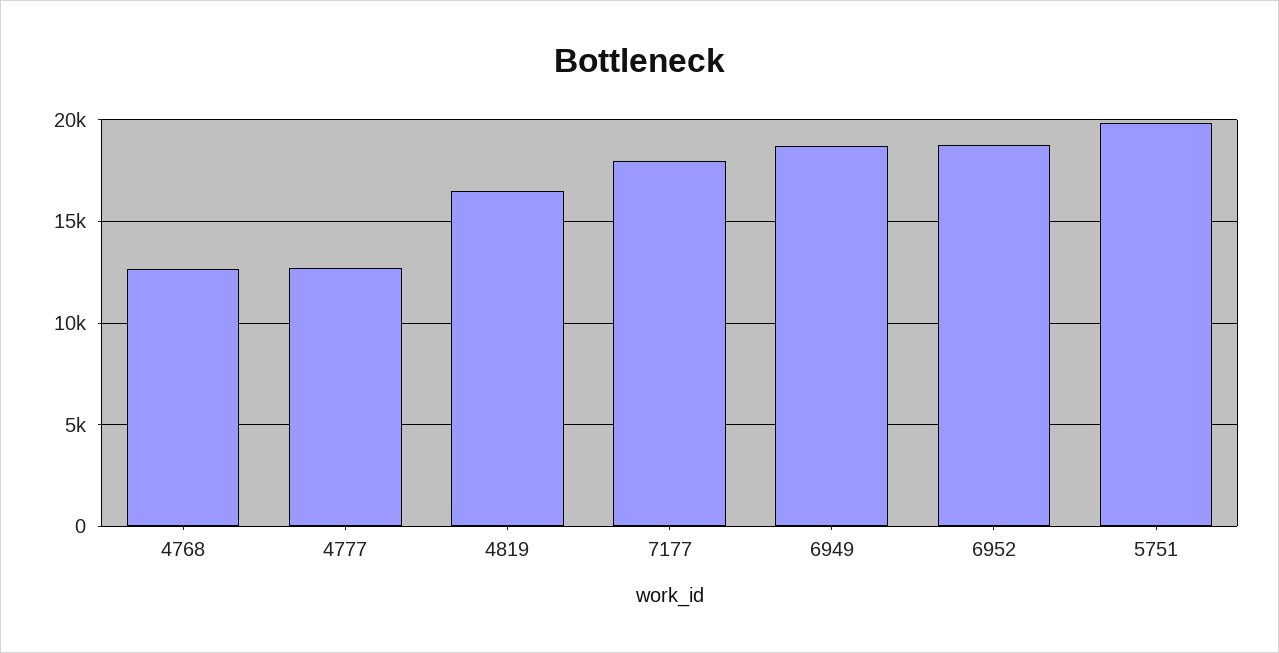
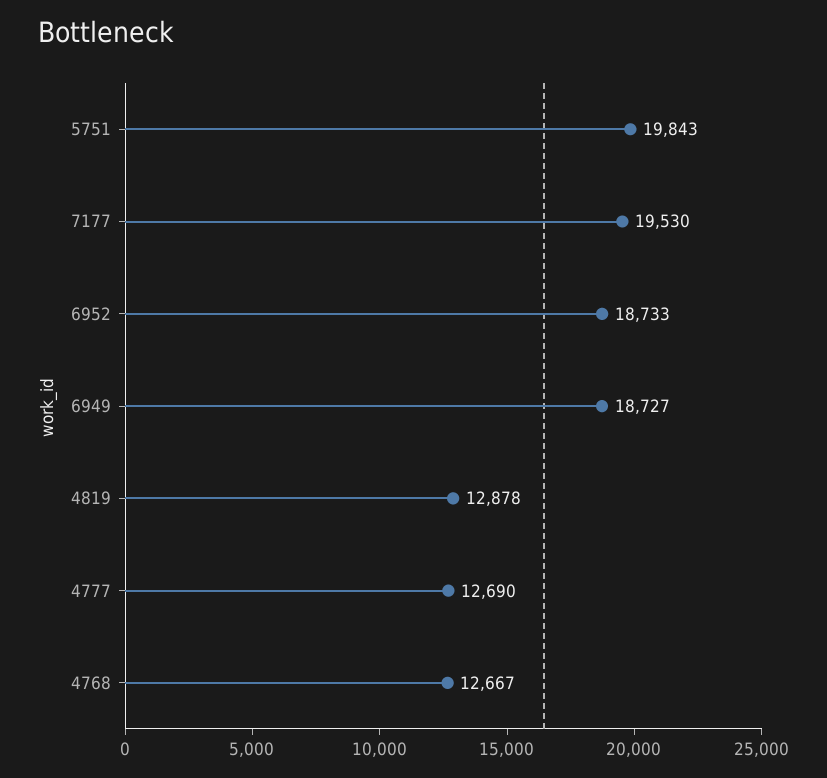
4819: 16500 -> 12878
7177: 18000 -> 19530

